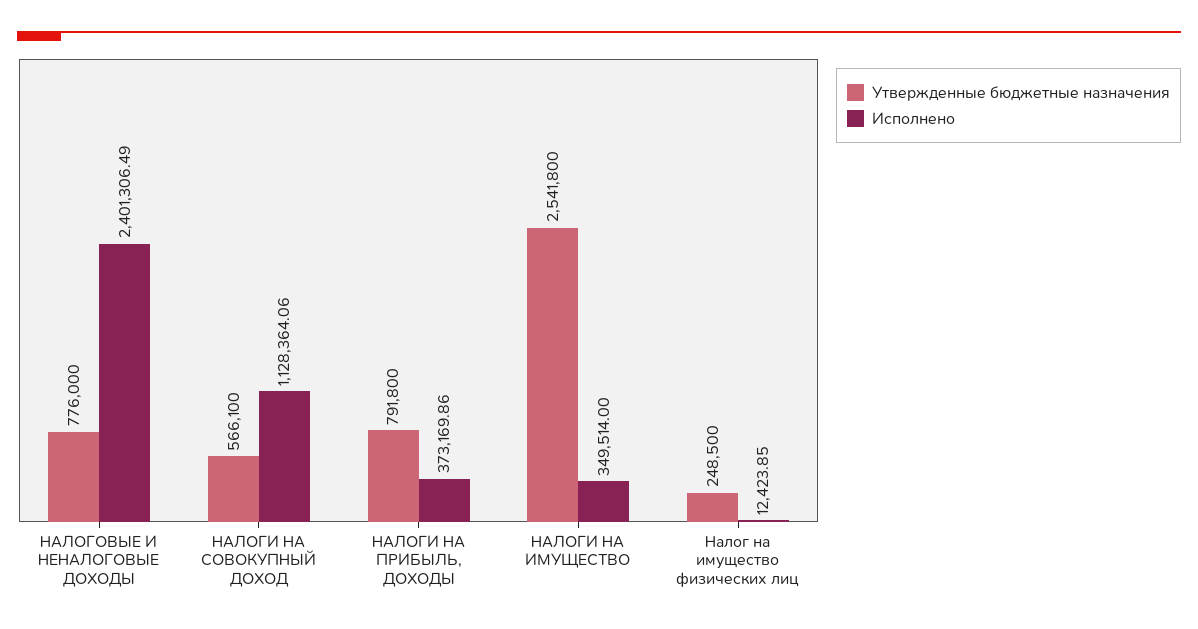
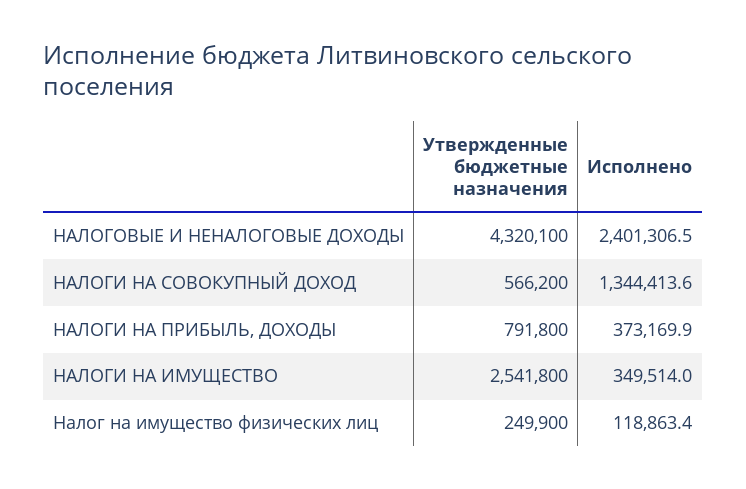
Утвержденные бюджетные назначения, НАЛОГОВЫЕ И НЕНАЛОГОВЫЕ ДОХОДЫ: 776000 -> 4320100
Утвержденные бюджетные назначения, НАЛОГИ НА СОВОКУПНЫЙ ДОХОД: 566100 -> 566200
Исполнено, НАЛОГИ НА СОВОКУПНЫЙ ДОХОД: 1128364.06 -> 1344413.6
Утвержденные бюджетные назначения, Налог на имущество физических лиц: 248500 -> 249900
Исполнено, Налог на имущество физических лиц: 12423.85 -> 118863.4

